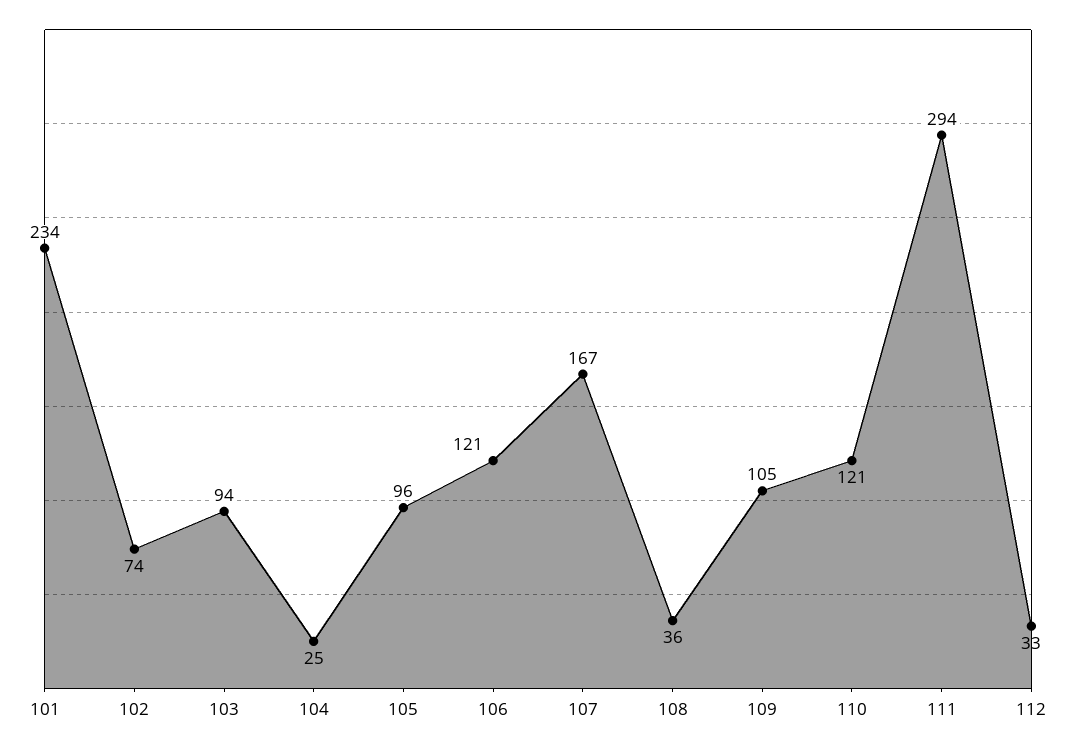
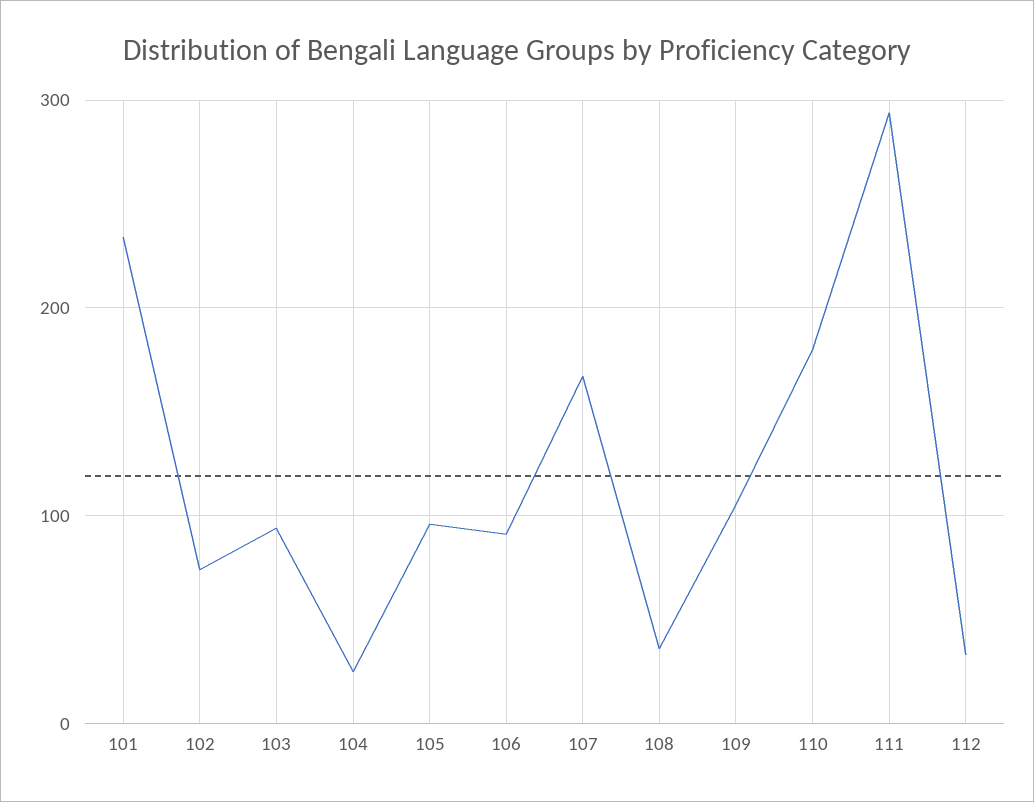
106: 121 -> 90
110: 121 -> 180

